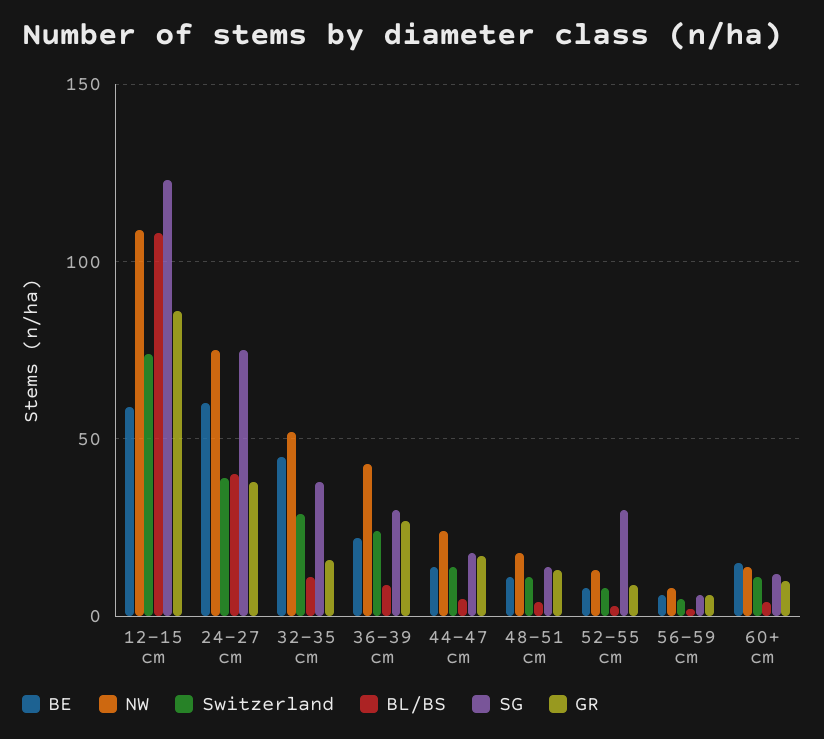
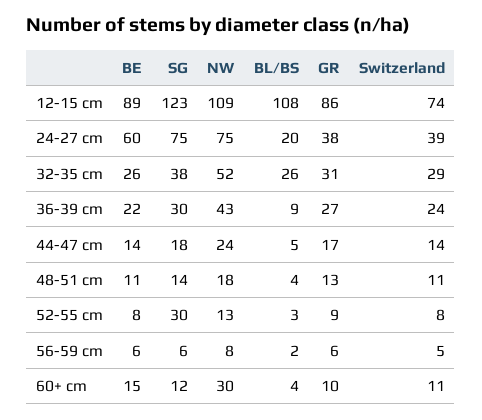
BE, 12-15 cm: 60 -> 89
BL/BS, 24-27 cm: 40 -> 20
BE, 32-35 cm: 45 -> 26
BL/BS, 32-35 cm: 10 -> 26
GR, 32-35 cm: 15 -> 31
NW, 60+ cm: 15 -> 30

